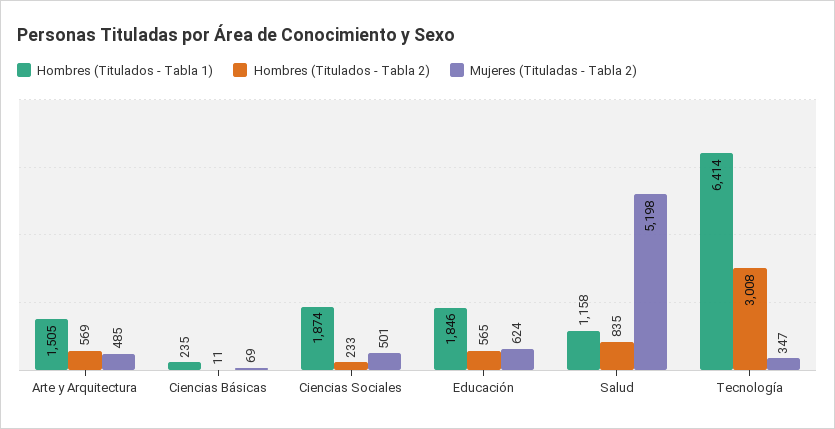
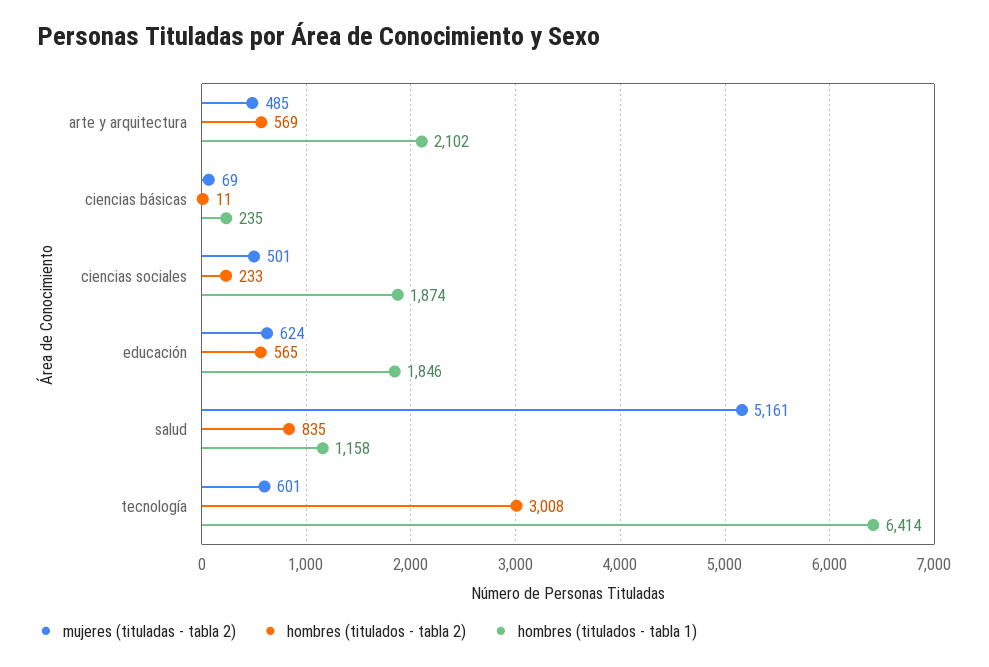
Hombres (Titulados - Tabla 1), Arte y Arquitectura: 1505 -> 2102
Mujeres (Tituladas - Tabla 2), Salud: 5198 -> 5161
Mujeres (Tituladas - Tabla 2), Tecnología: 347 -> 601

